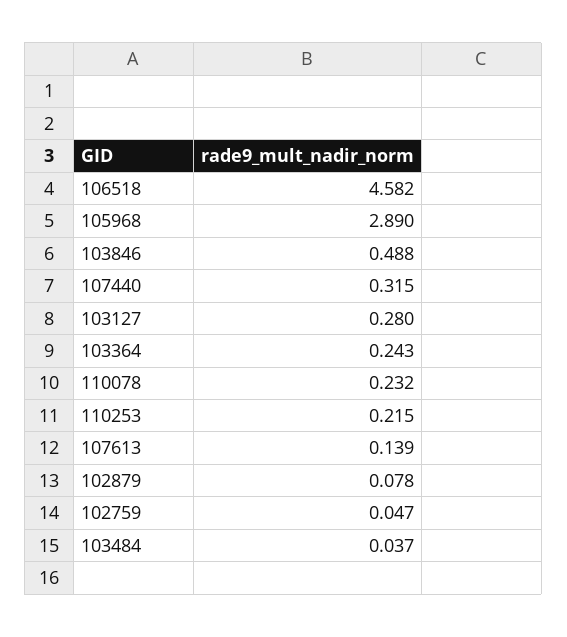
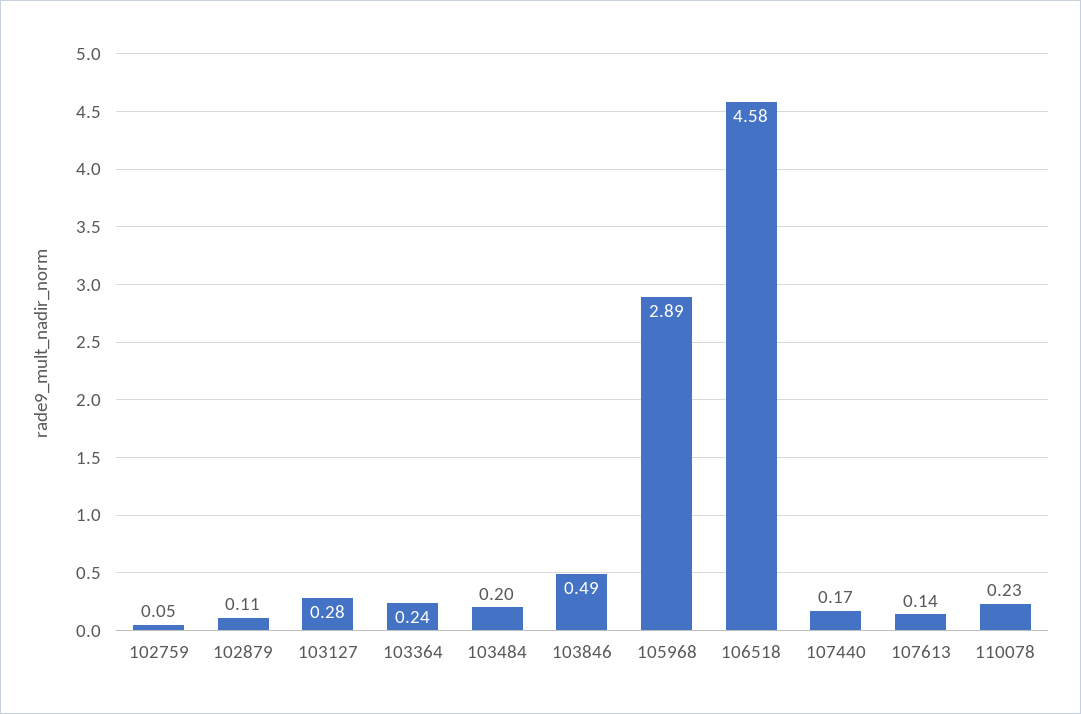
107440: 0.315 -> 0.17
110253: 0.215 -> none
102879: 0.078 -> 0.11
103484: 0.037 -> 0.2

